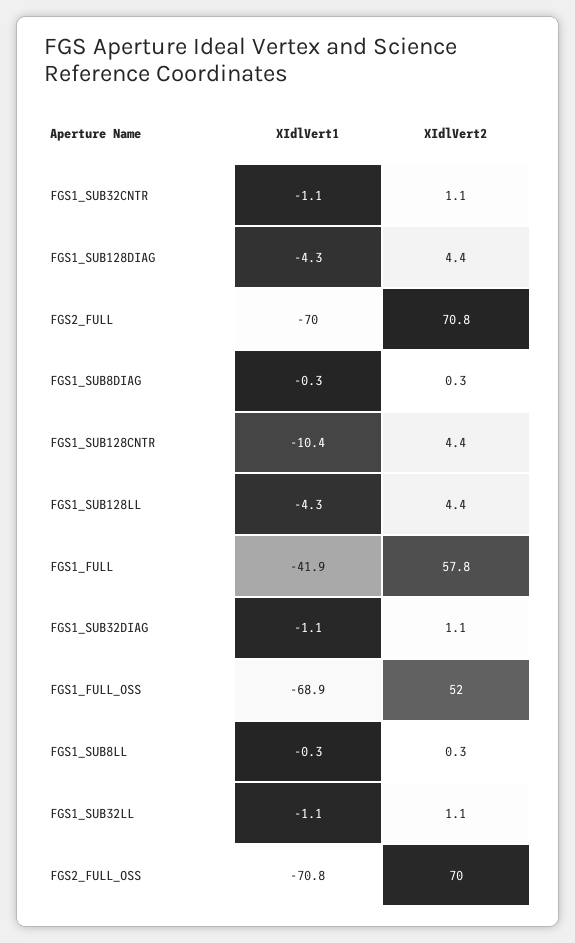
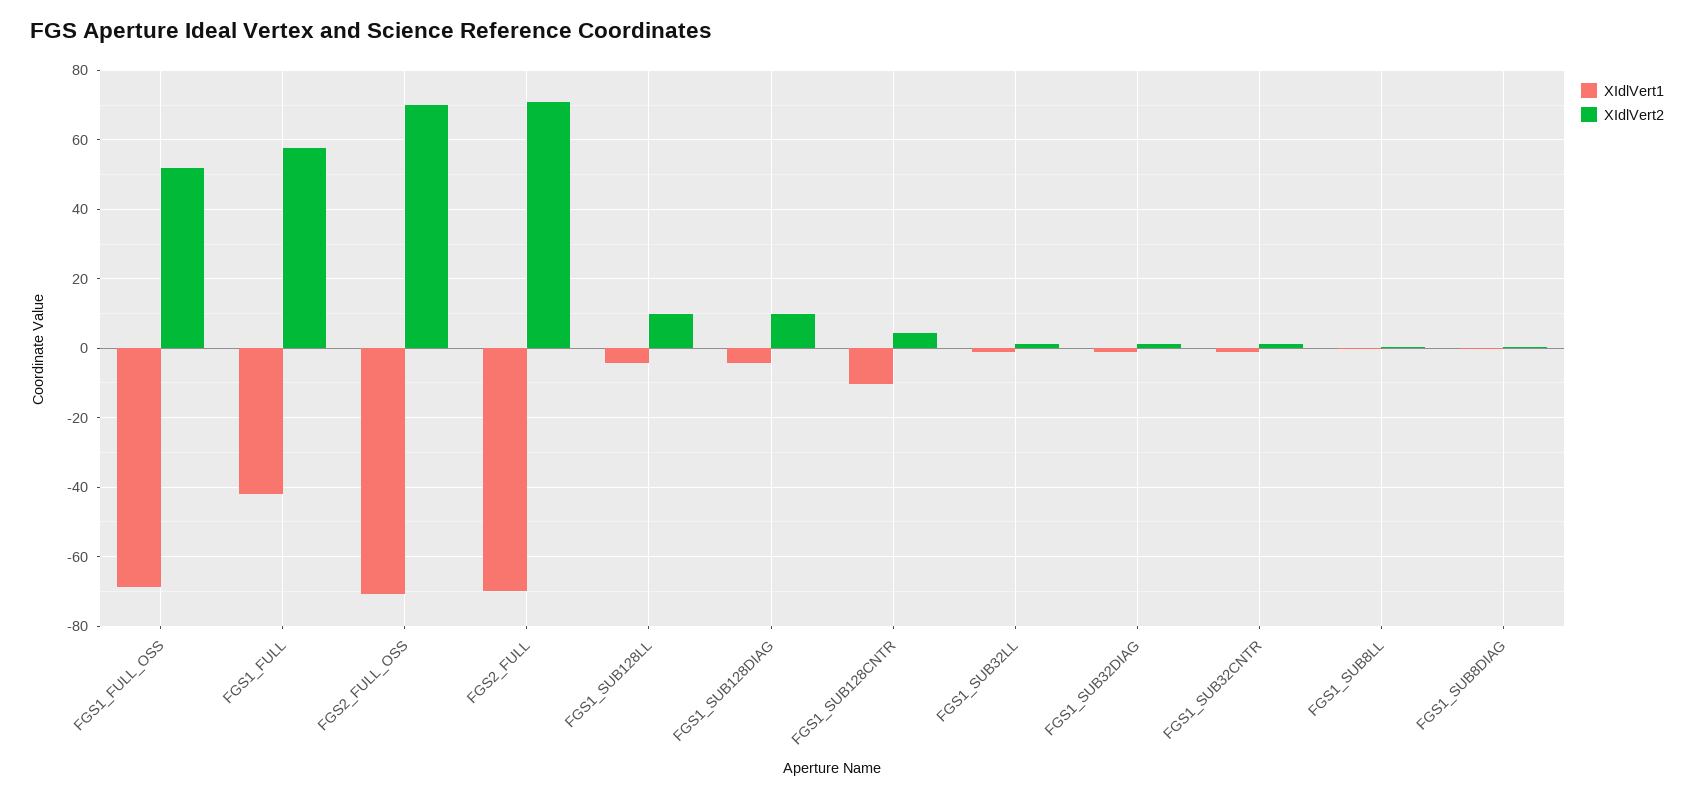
XIdlVert2, FGS1_SUB128DIAG: 4.4 -> 10
XIdlVert2, FGS1_SUB128LL: 4.4 -> 10

